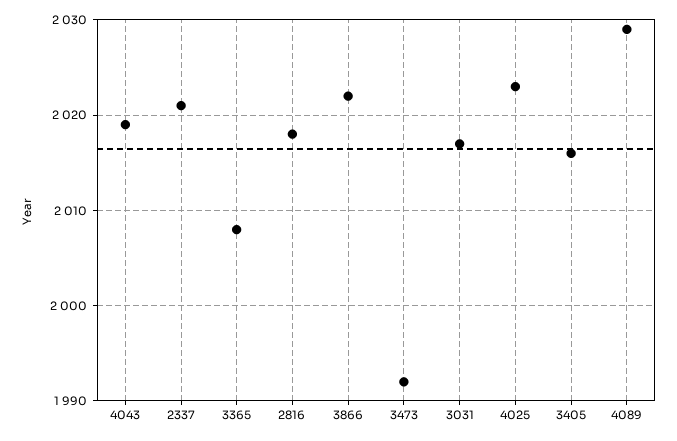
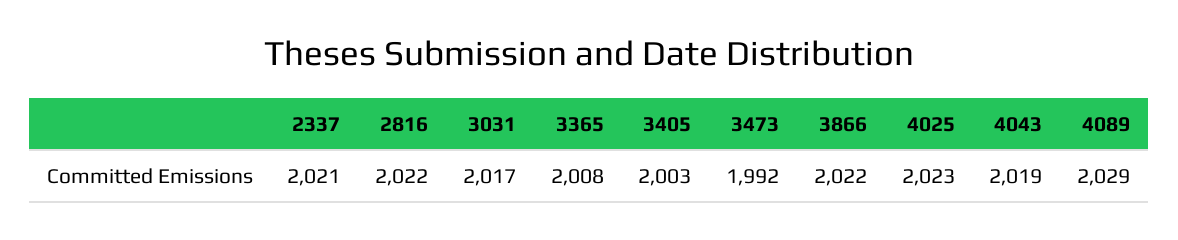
2816: 2018 -> 2022
3405: 2016 -> 2003

